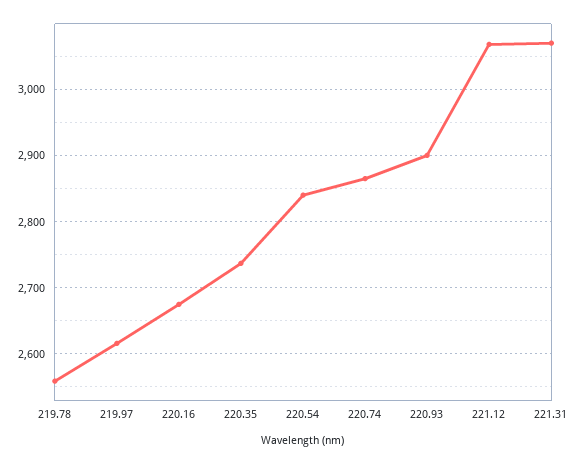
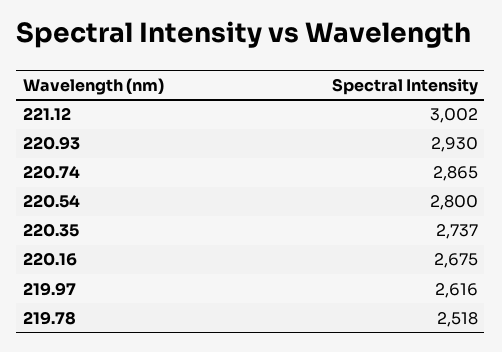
219.78: 2560 -> 2518
220.54: 2840 -> 2800
220.93: 2900 -> 2930
221.12: 3070 -> 3002
221.31: 3070 -> none

